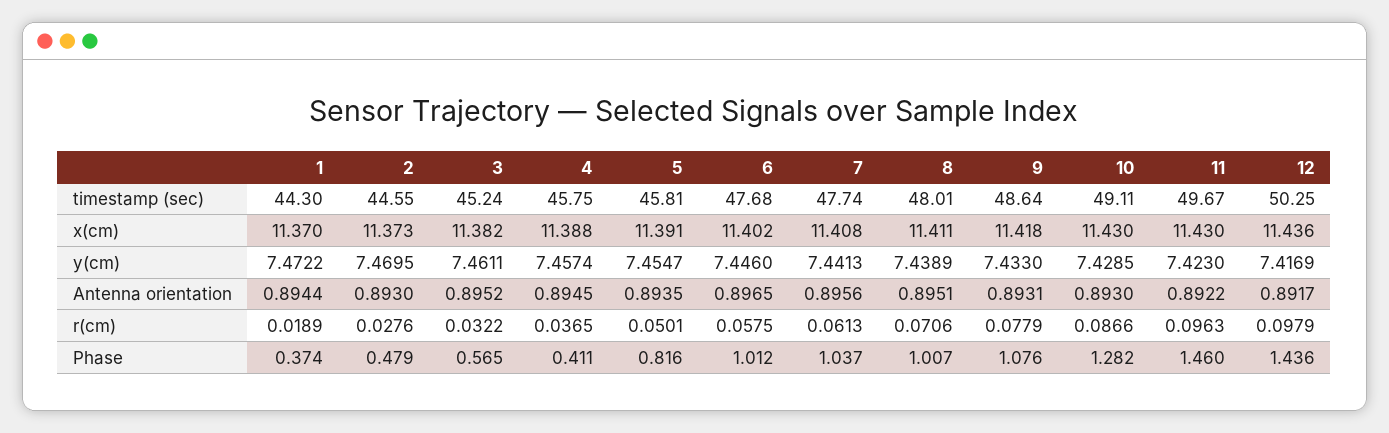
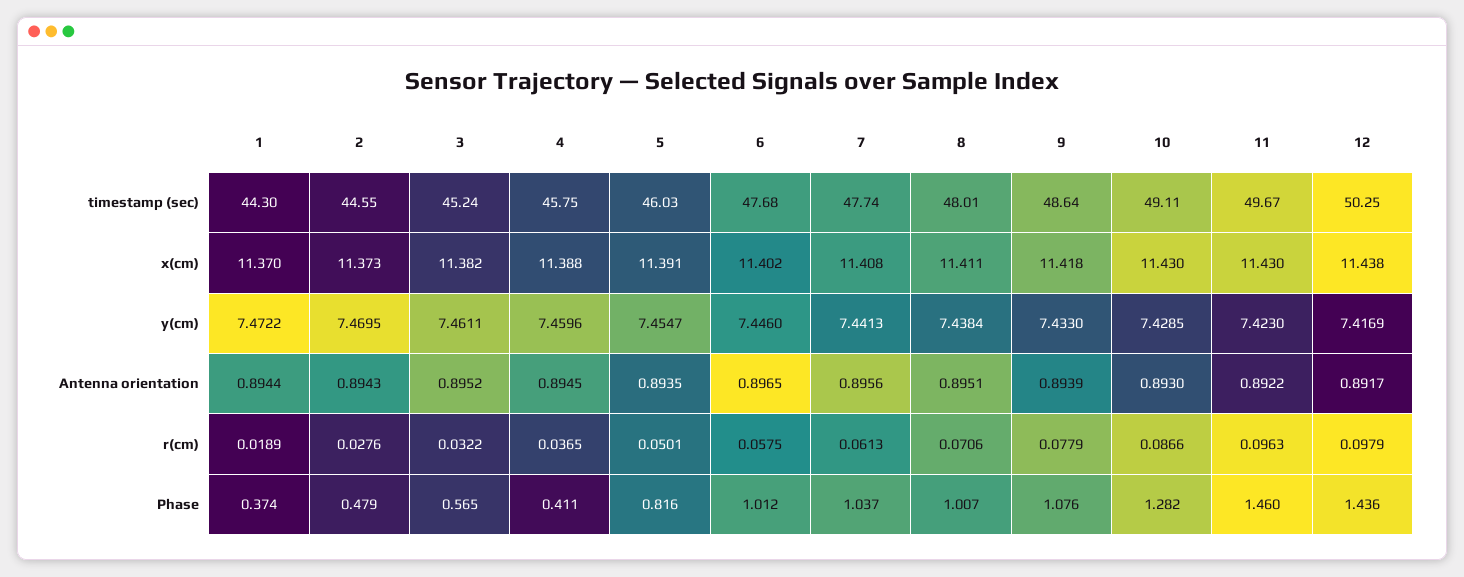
5, timestamp (sec): 45.81 -> 46.03
12, x(cm): 11.436 -> 11.438
4, y(cm): 7.4574 -> 7.4596
8, y(cm): 7.4389 -> 7.4384
2, Antenna orientation: 0.893 -> 0.8943
9, Antenna orientation: 0.8931 -> 0.8939

